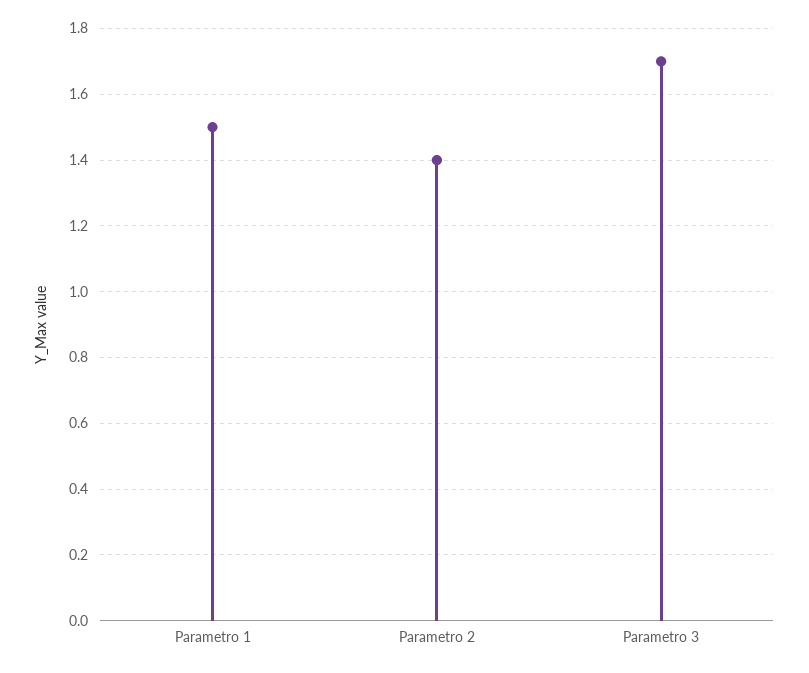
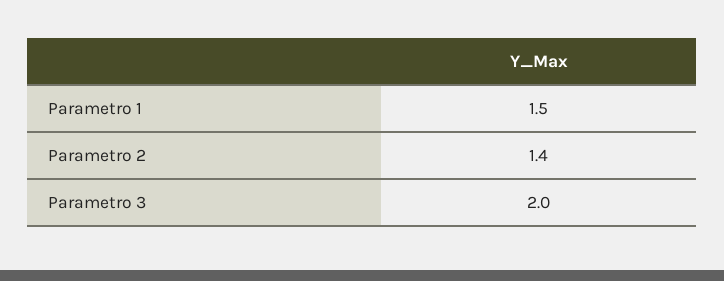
Parametro 3: 1.7 -> 2

